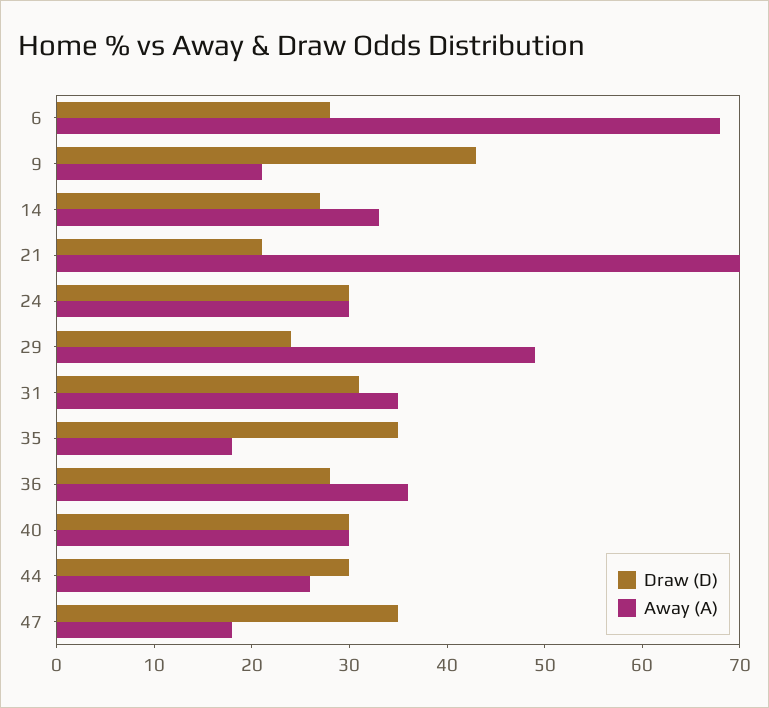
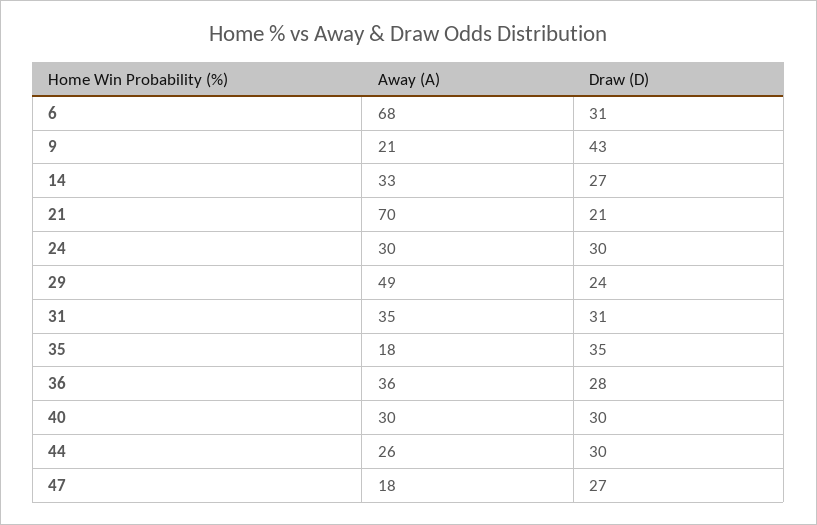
Draw (D), 6: 28 -> 31
Draw (D), 47: 35 -> 27

